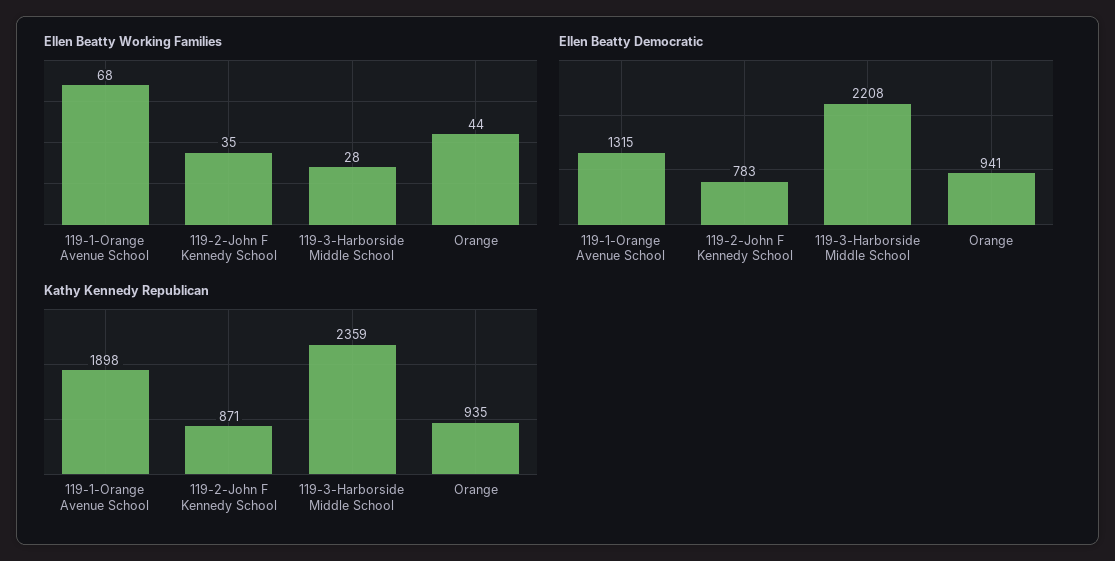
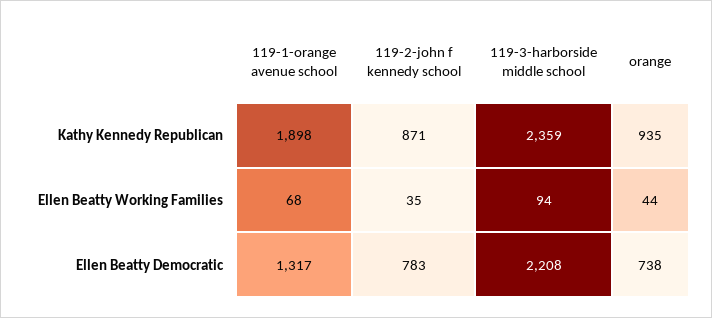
Ellen Beatty Working Families, 119-3-Harborside Middle School: 28 -> 94
Ellen Beatty Democratic, 119-1-Orange Avenue School: 1315 -> 1317
Ellen Beatty Democratic, Orange: 941 -> 738

